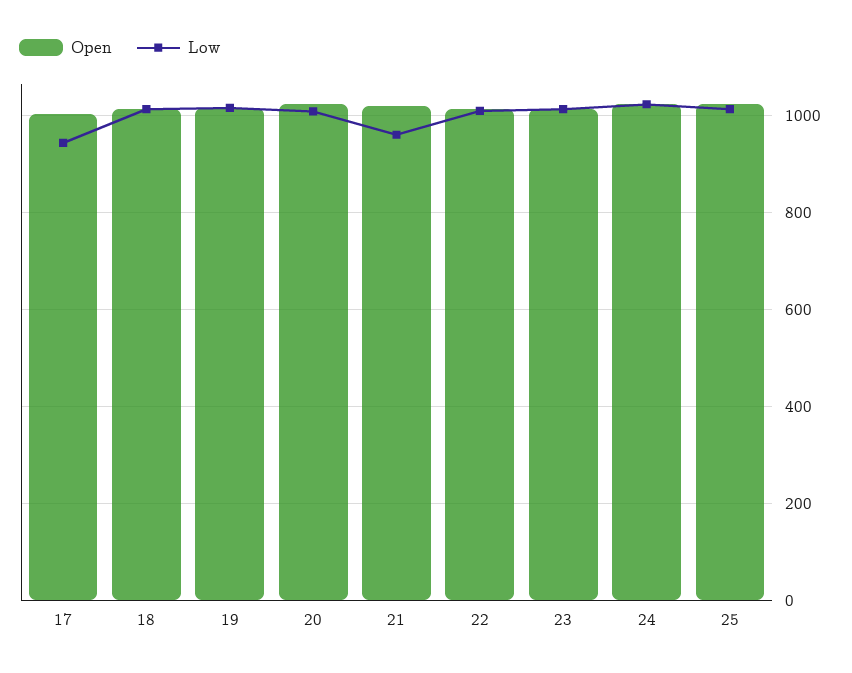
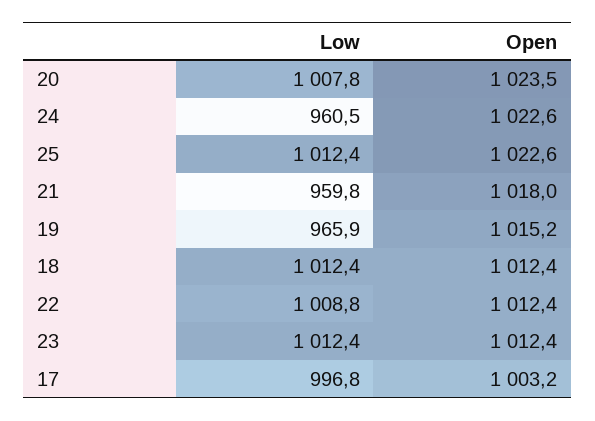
Low, 17: 940 -> 996.8
Low, 19: 1020 -> 965.9
Low, 24: 1020 -> 960.5

